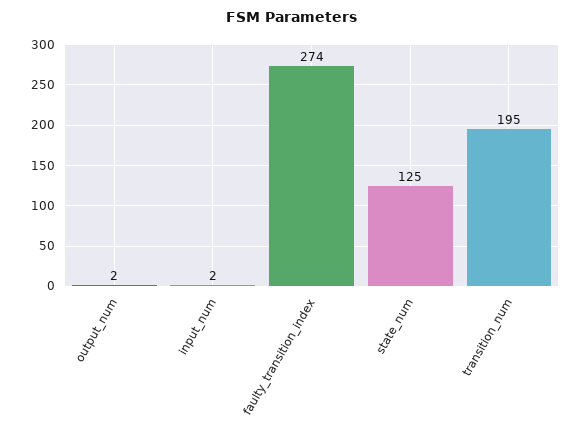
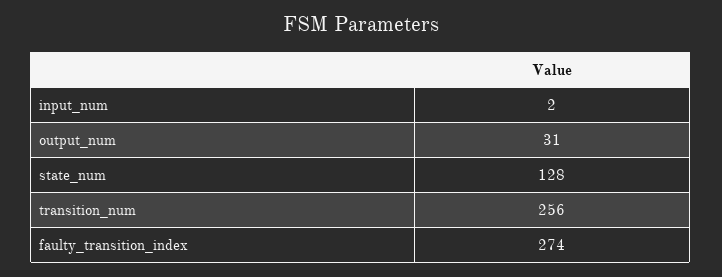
output_num: 2 -> 31
state_num: 125 -> 128
transition_num: 195 -> 256

